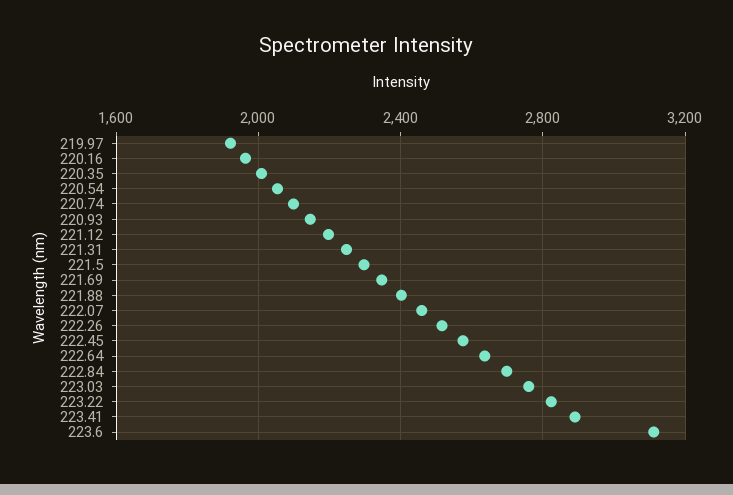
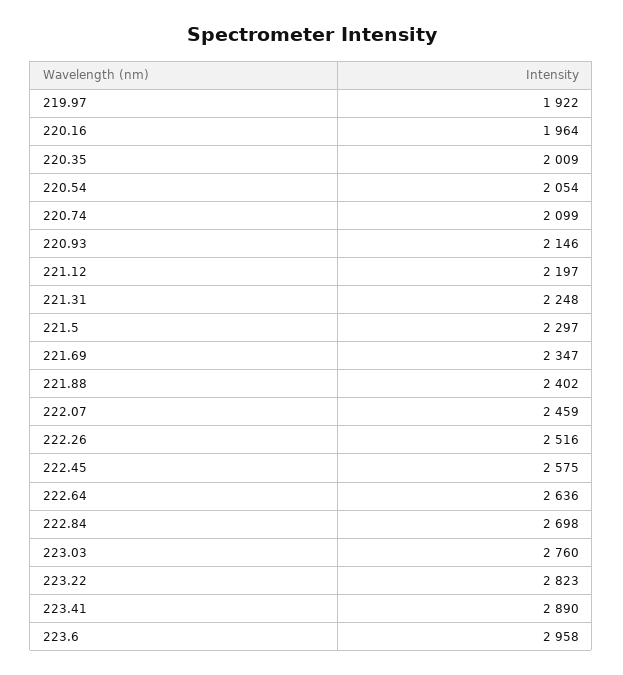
223.6: 3100 -> 2958

